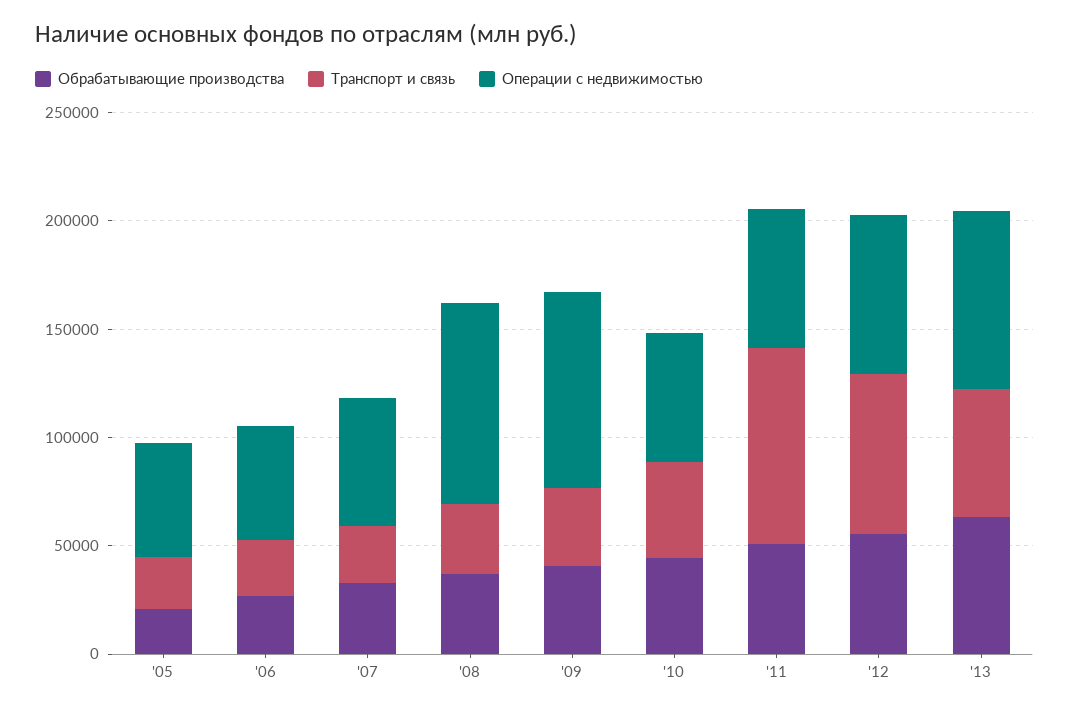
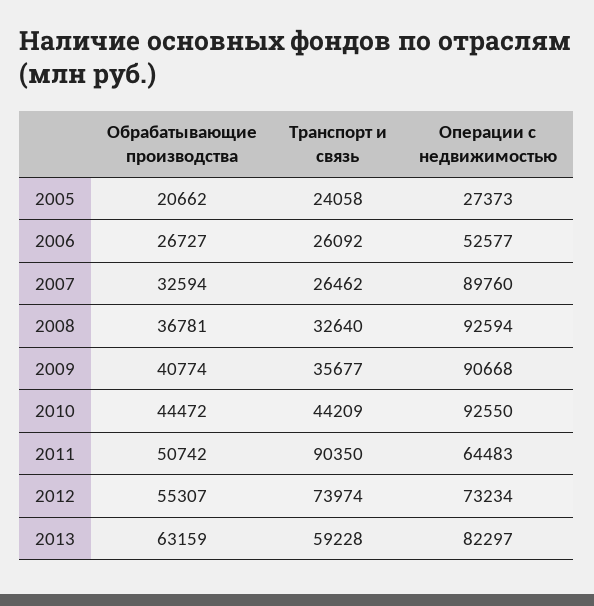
Операции с недвижимостью, '05: 50000 -> 27373
Операции с недвижимостью, '07: 60000 -> 89760
Операции с недвижимостью, '10: 60000 -> 92550

